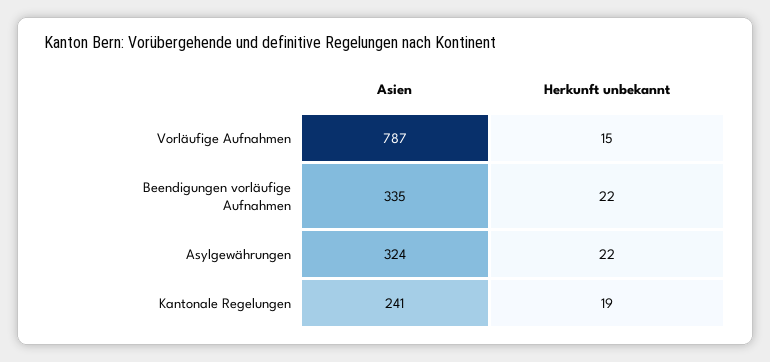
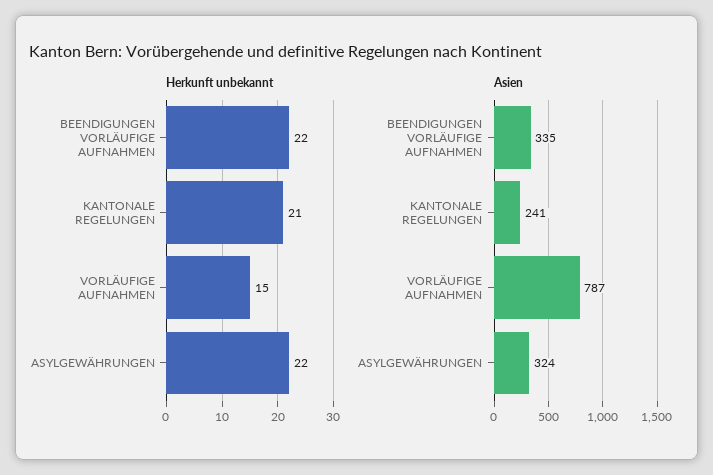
Herkunft unbekannt, Kantonale Regelungen: 19 -> 21

